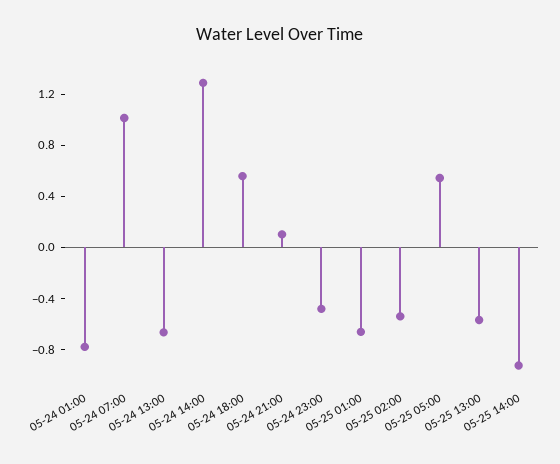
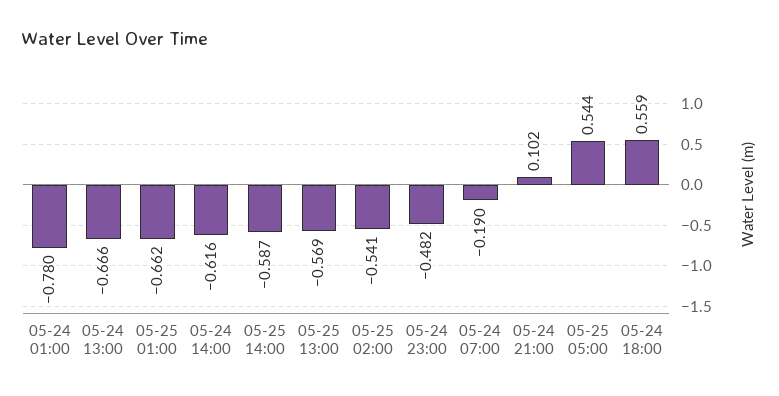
05-24 07:00: 1 -> -0.19
05-24 14:00: 1.3 -> -0.616
05-25 14:00: -0.9 -> -0.587

